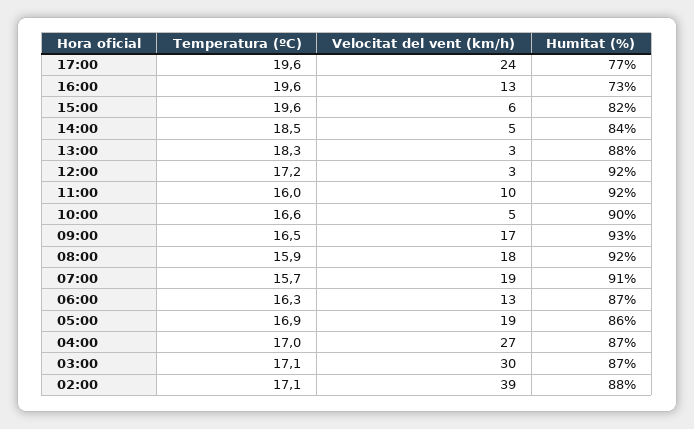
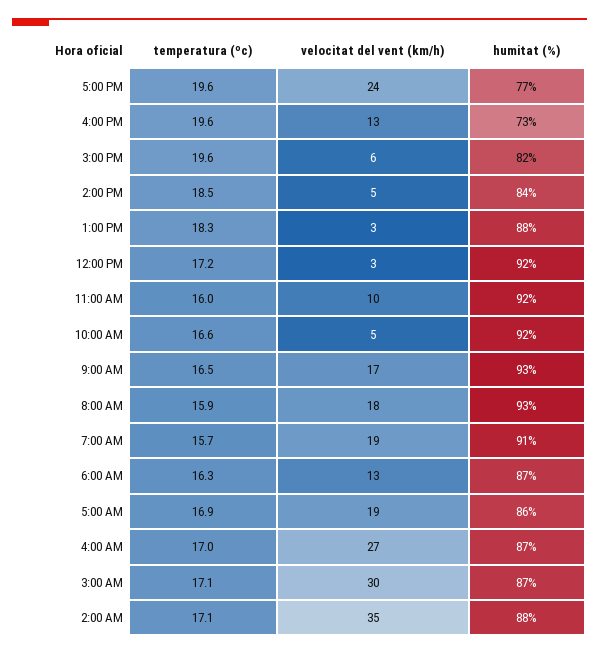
Humitat (%), 10:00: 90 -> 92
Humitat (%), 08:00: 92 -> 93
Velocitat del vent (km/h), 02:00: 39 -> 35

